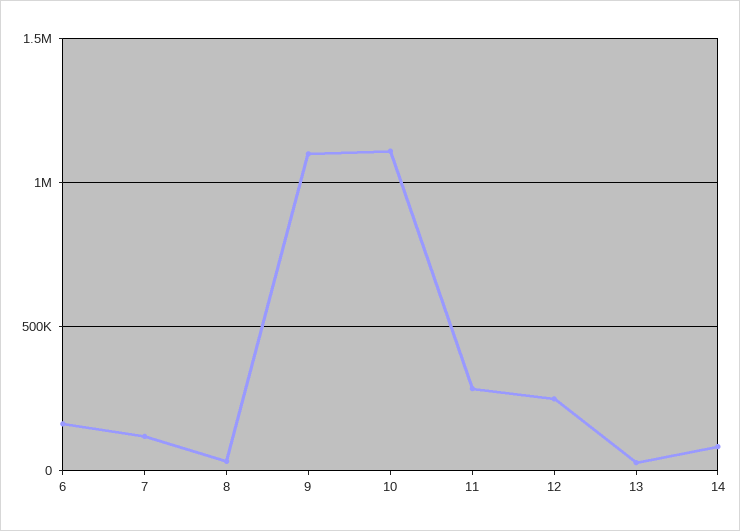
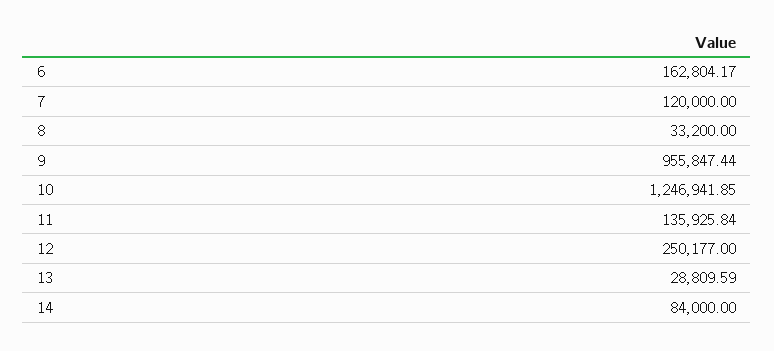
9: 1100000 -> 955847.44
10: 1100000 -> 1246941.85
11: 300000 -> 135925.84

